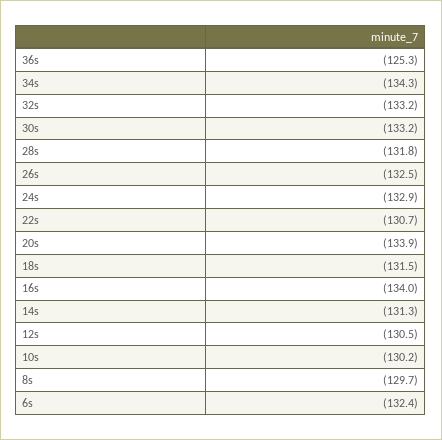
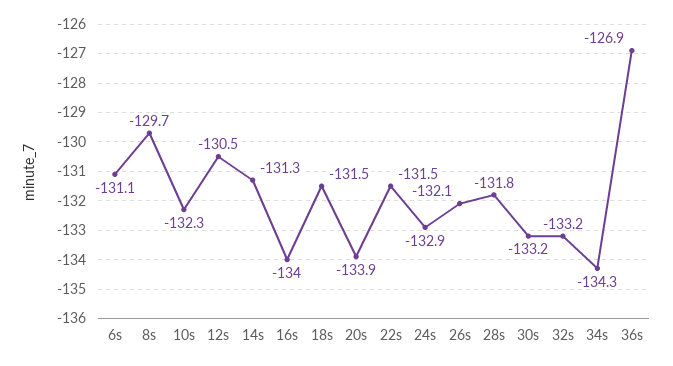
36s: -125.3 -> -126.9
26s: -132.5 -> -132.1
22s: -130.7 -> -131.5
10s: -130.2 -> -132.3
6s: -132.4 -> -131.1

